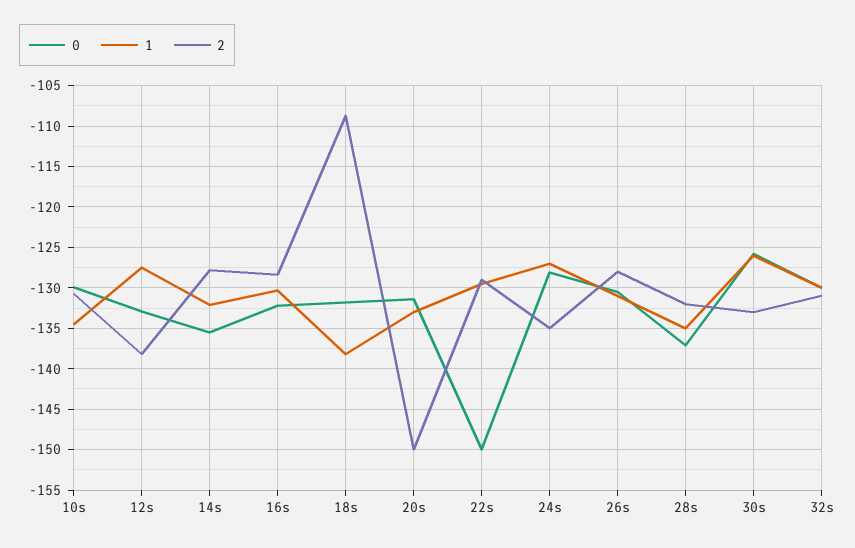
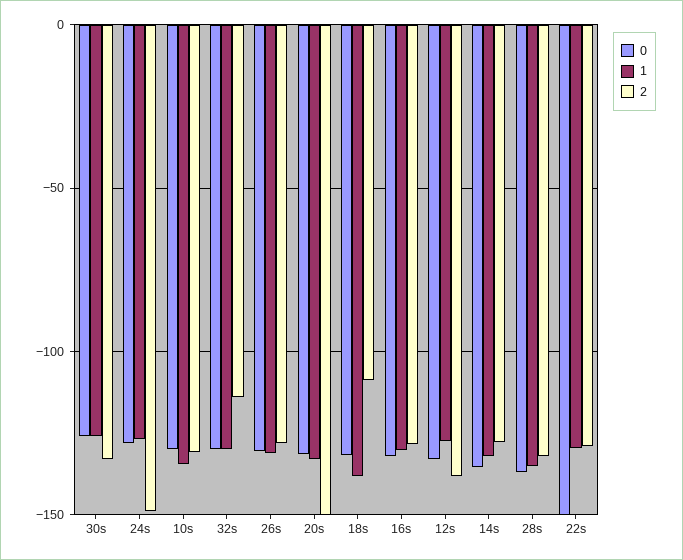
2, 24s: -135 -> -150
2, 32s: -131 -> -115

